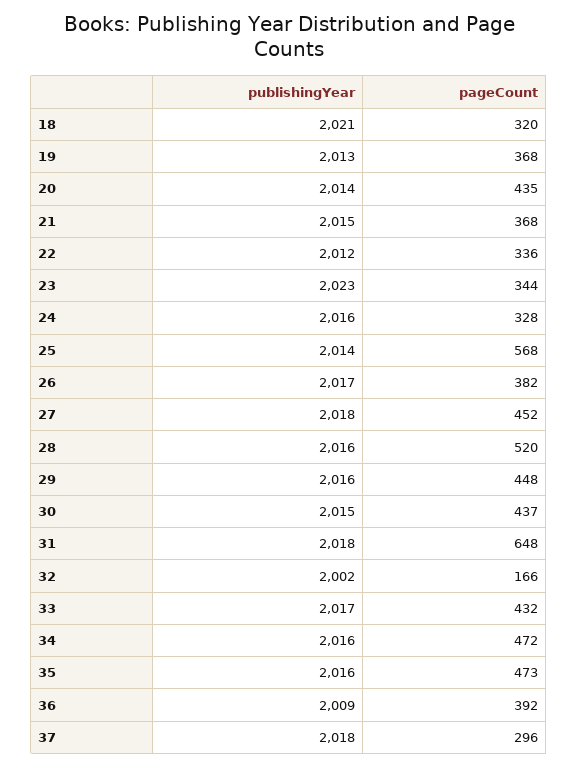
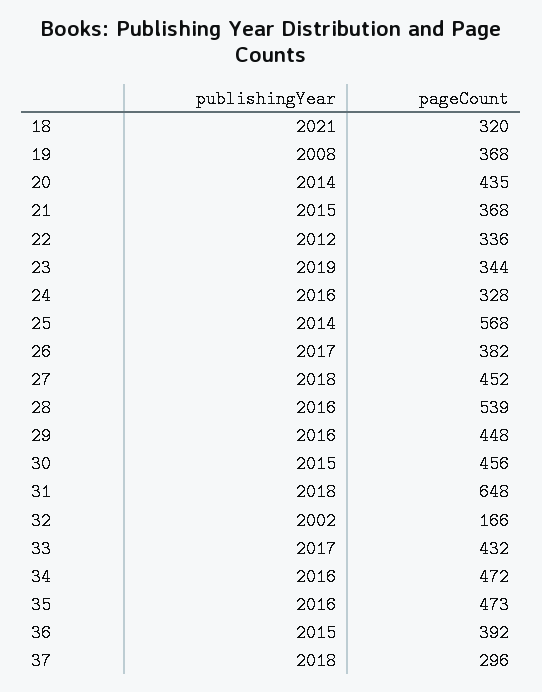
publishingYear, 19: 2013 -> 2008
publishingYear, 23: 2023 -> 2019
pageCount, 28: 520 -> 539
pageCount, 30: 437 -> 456
publishingYear, 36: 2009 -> 2015

